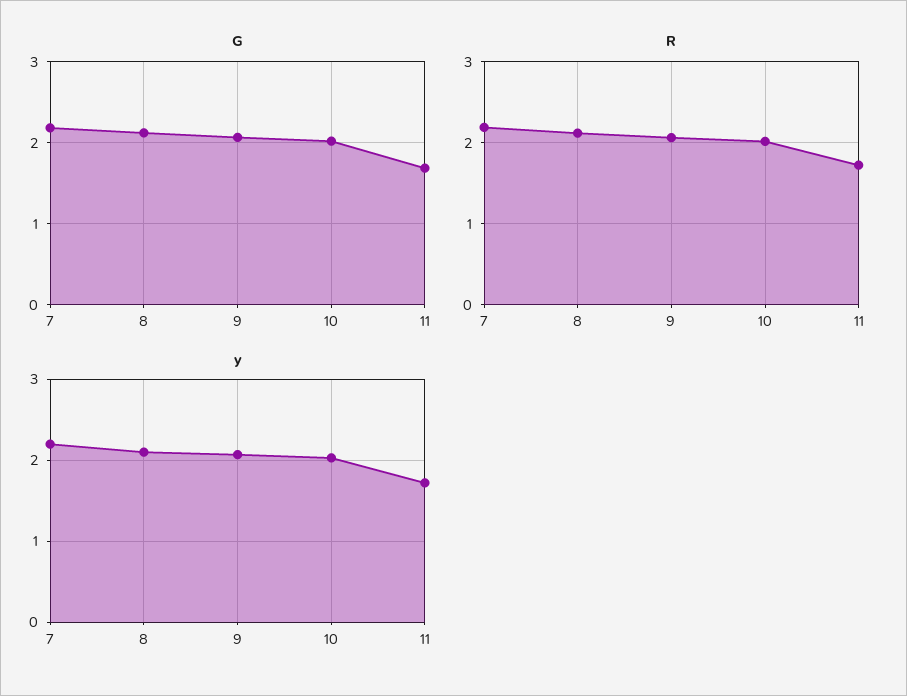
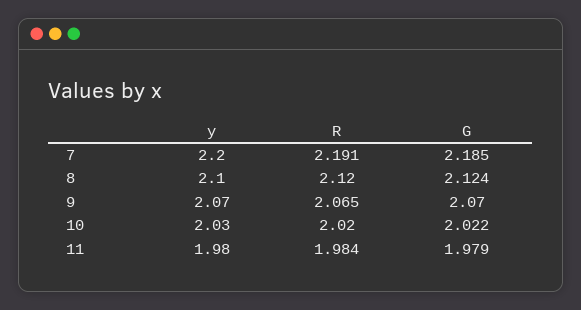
G, 11: 1.7 -> 1.979
R, 11: 1.7 -> 1.984
y, 11: 1.7 -> 1.98

